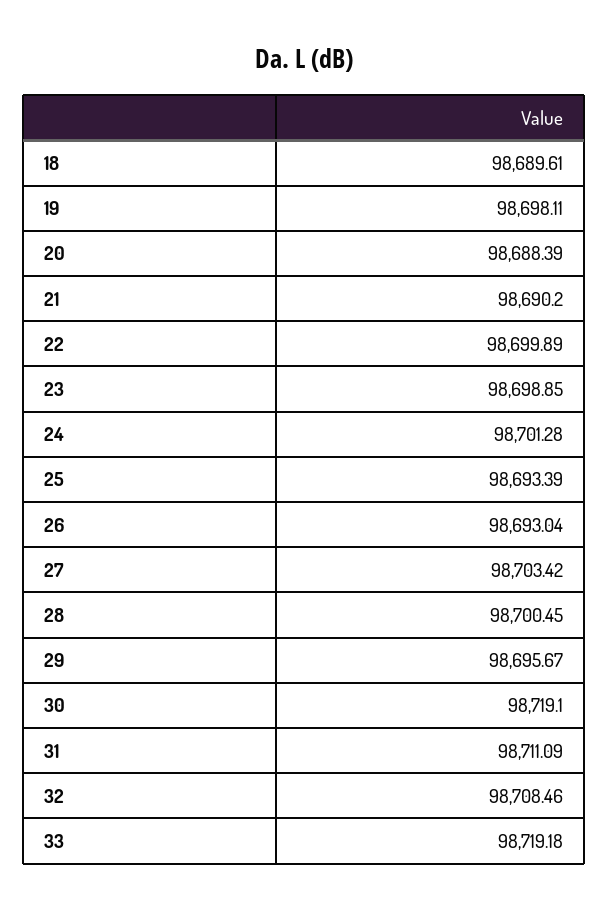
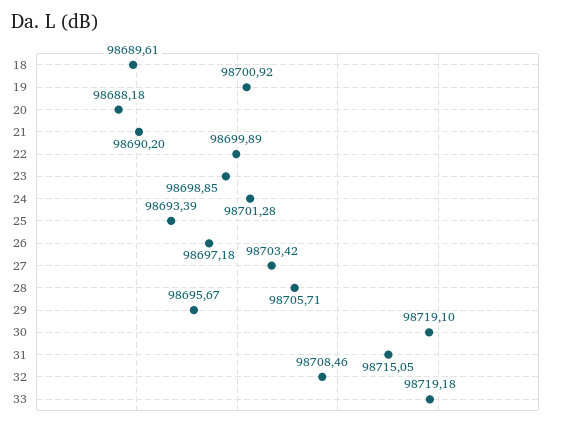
19: 98698.11 -> 98700.92
20: 98688.39 -> 98688.18
26: 98693.04 -> 98697.18
28: 98700.45 -> 98705.71
31: 98711.09 -> 98715.05

